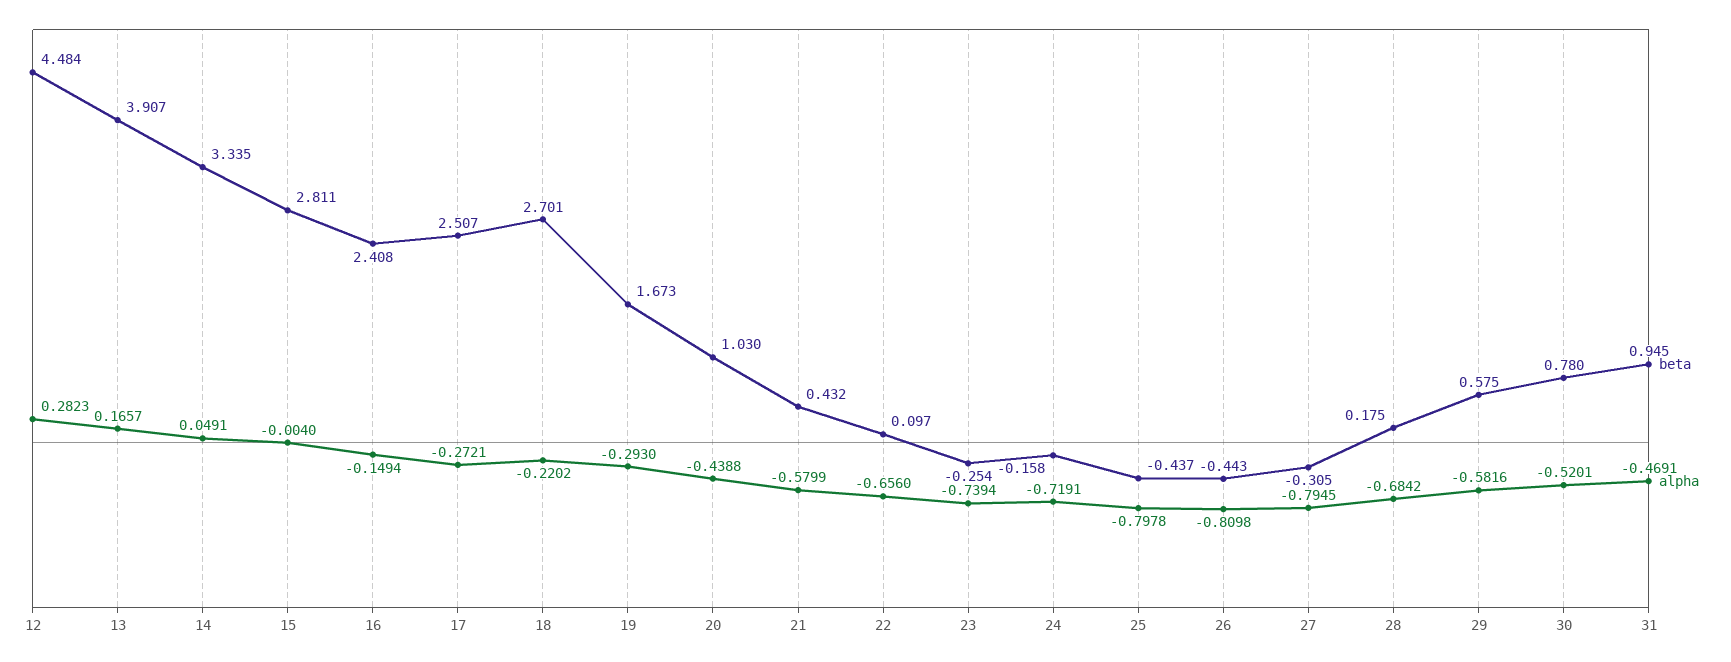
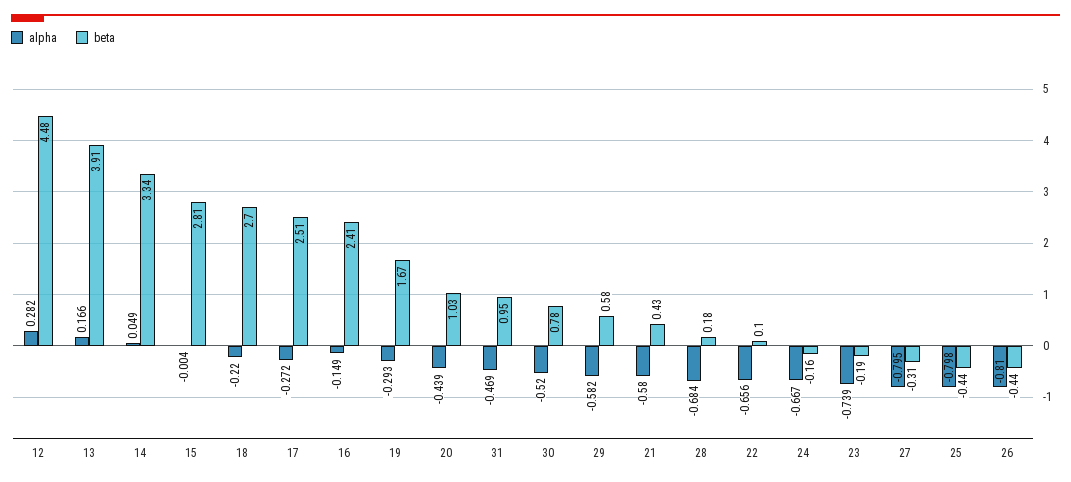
beta, 23: -0.254 -> -0.19
alpha, 24: -0.7191 -> -0.667

